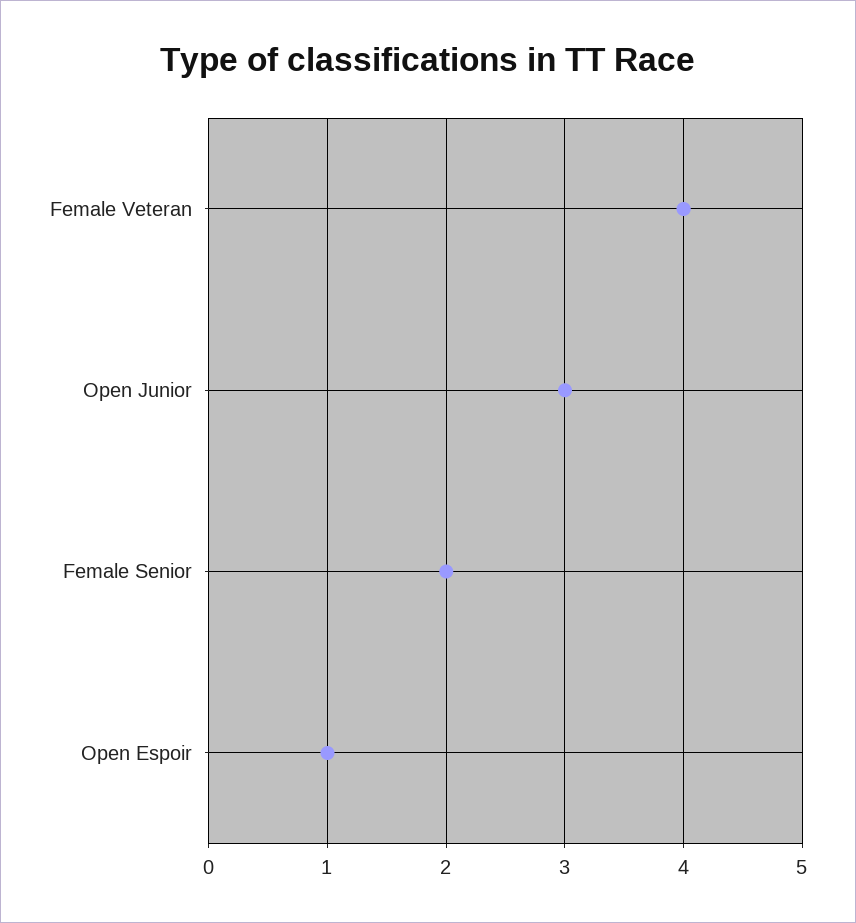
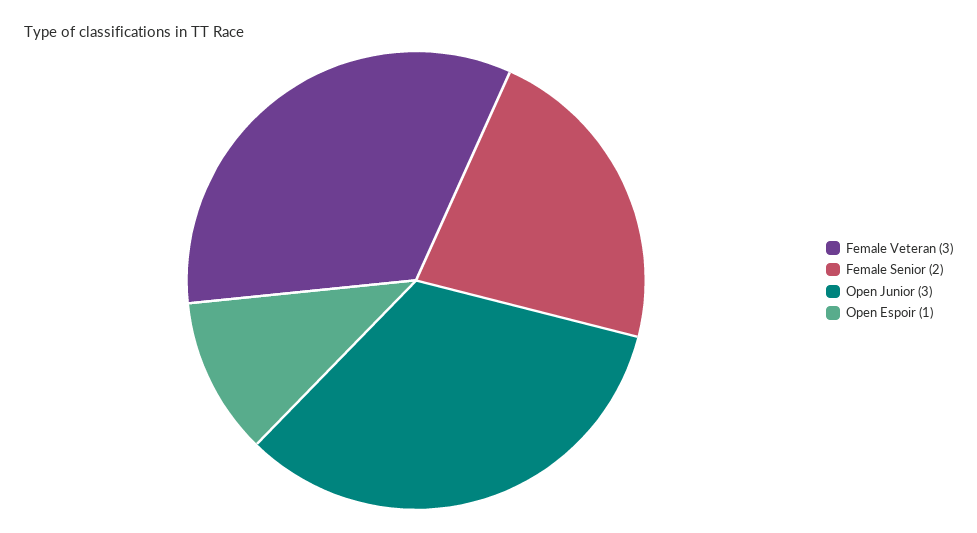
Female Veteran: 4 -> 3

